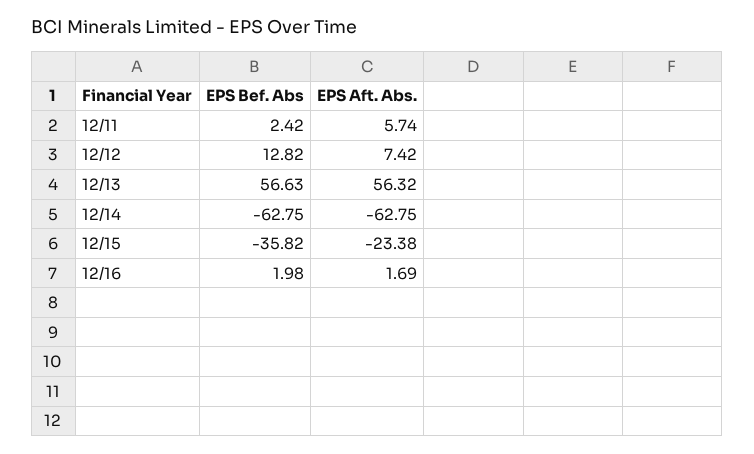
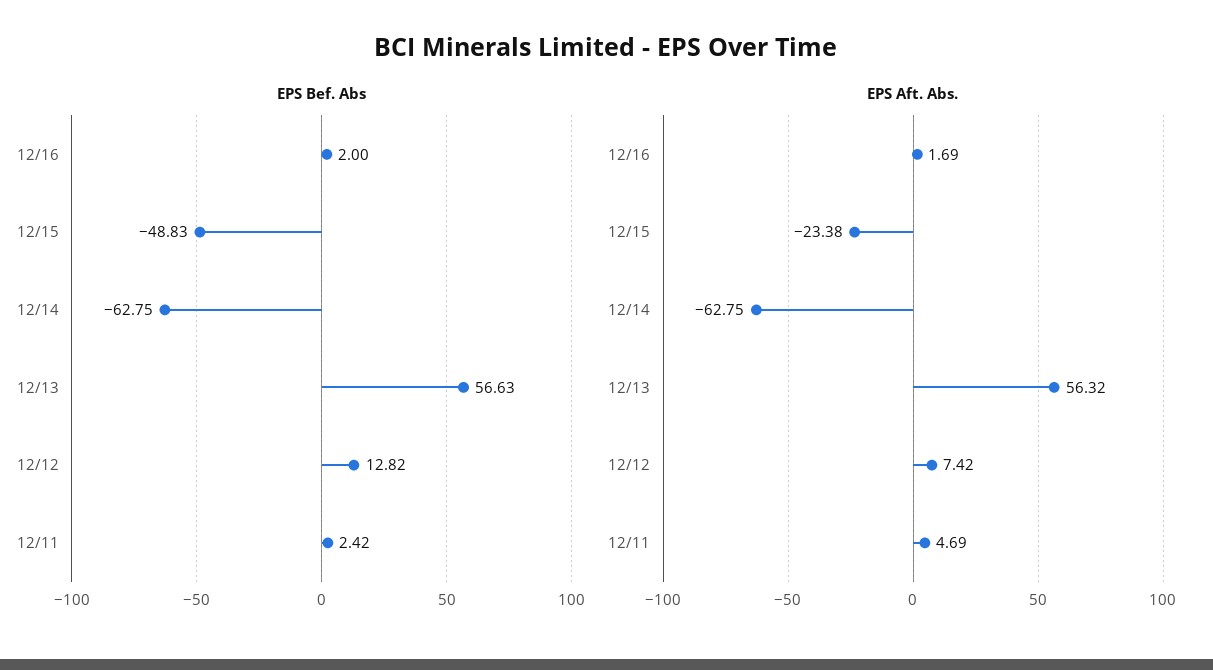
EPS Aft. Abs., 12/11: 5.74 -> 4.69
EPS Bef. Abs, 12/15: -35.82 -> -48.83
EPS Bef. Abs, 12/16: 1.98 -> 2

